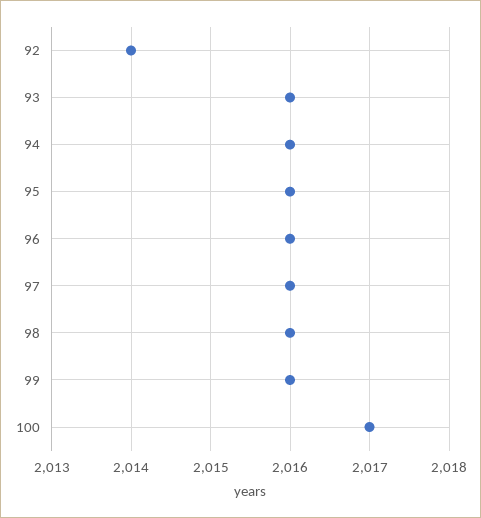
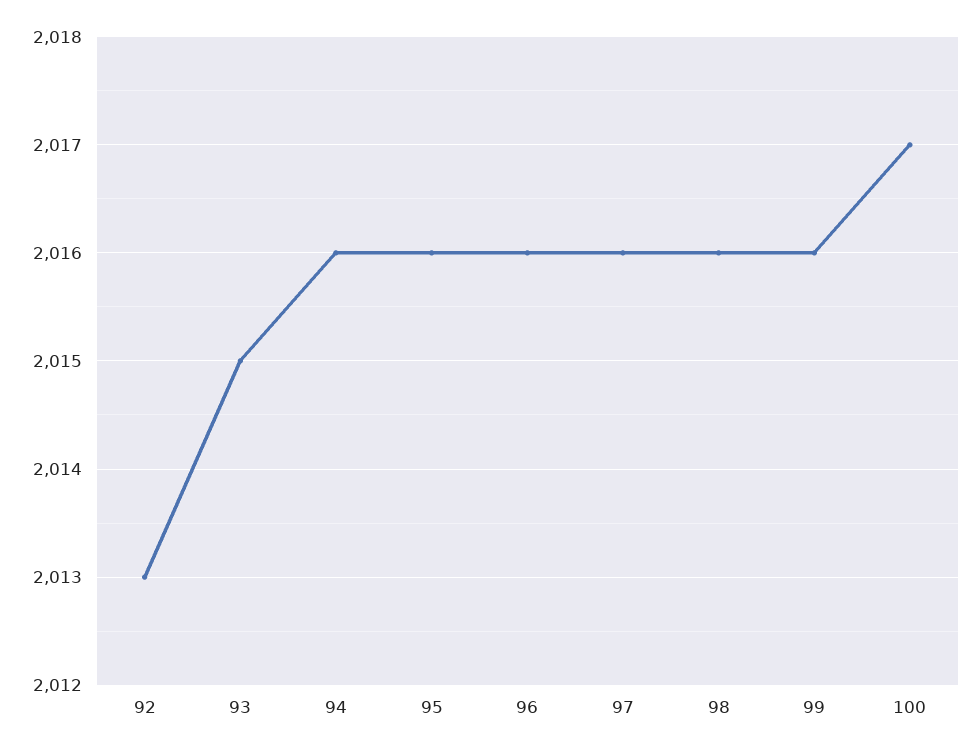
92: 2014 -> 2013
93: 2016 -> 2015

